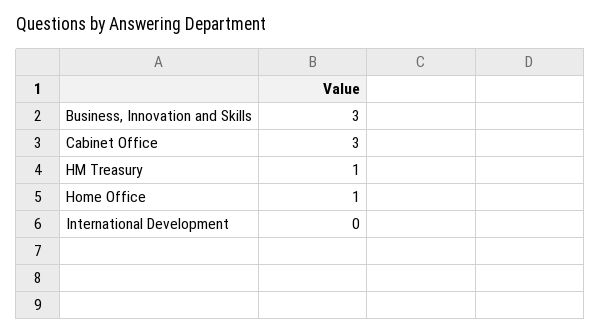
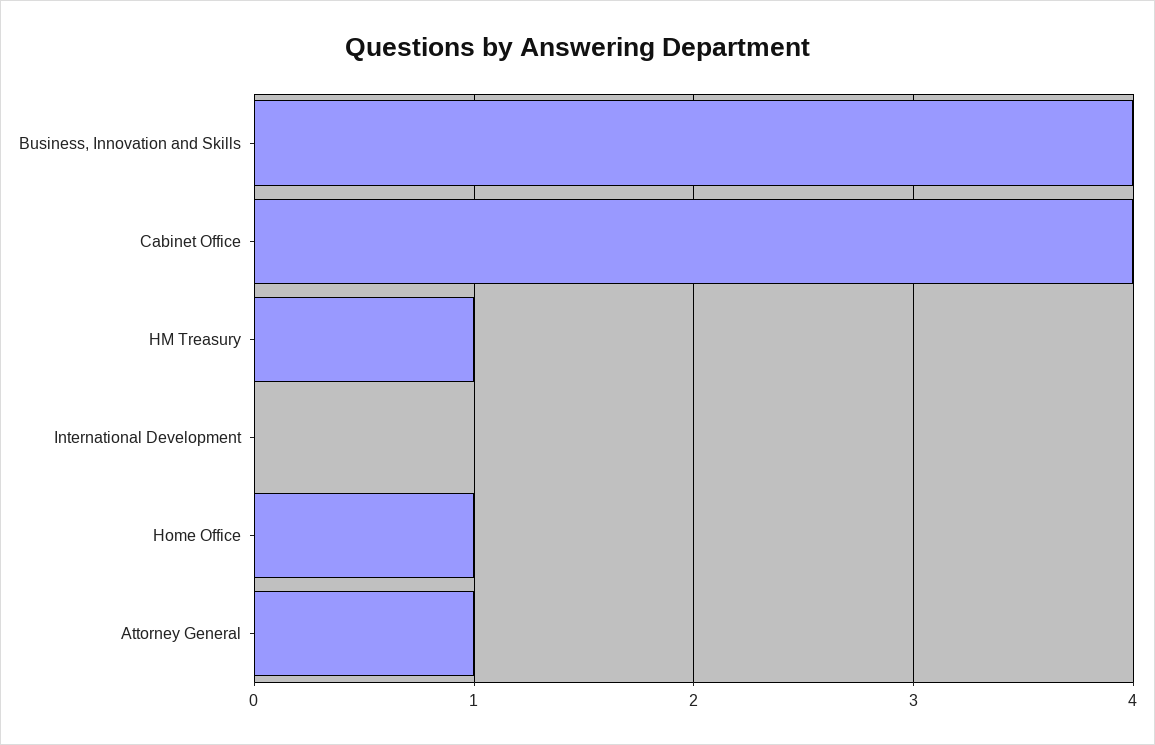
Business, Innovation and Skills: 3 -> 4
Cabinet Office: 3 -> 4
Attorney General: none -> 1

